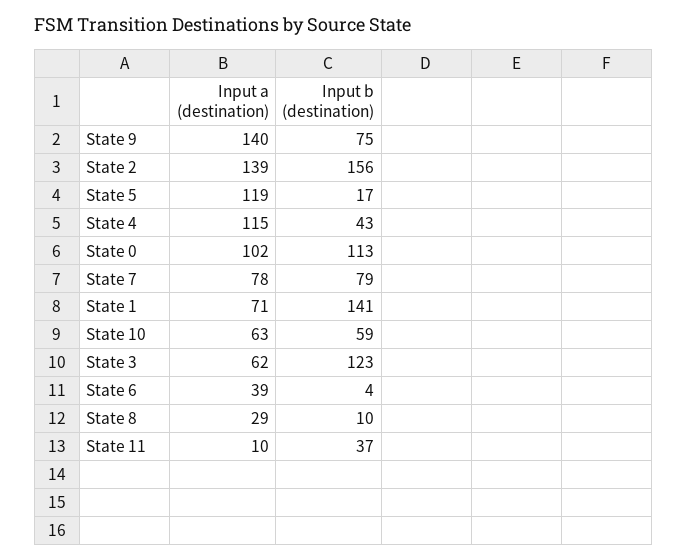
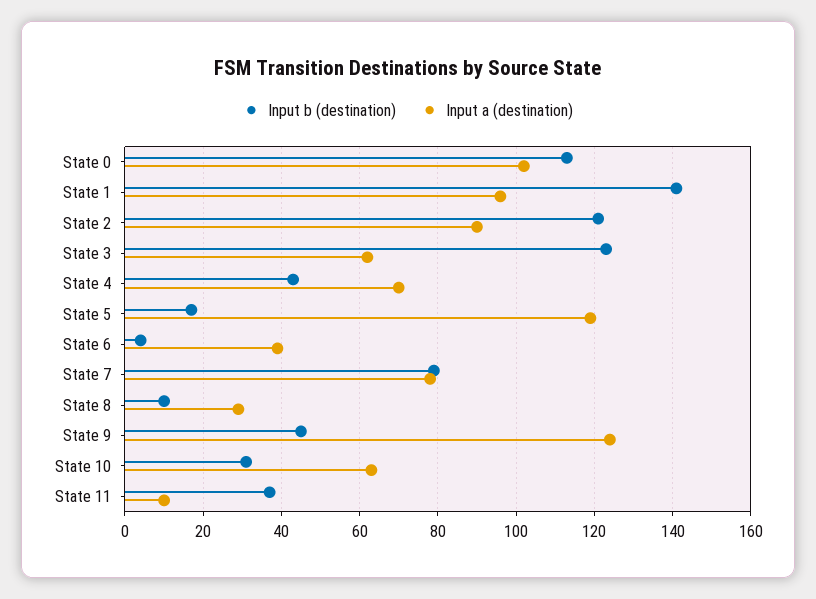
Input a (destination), State 9: 140 -> 125
Input b (destination), State 9: 75 -> 45
Input a (destination), State 2: 139 -> 90
Input b (destination), State 2: 156 -> 120
Input a (destination), State 4: 115 -> 70
Input a (destination), State 1: 71 -> 95
Input b (destination), State 10: 59 -> 30

